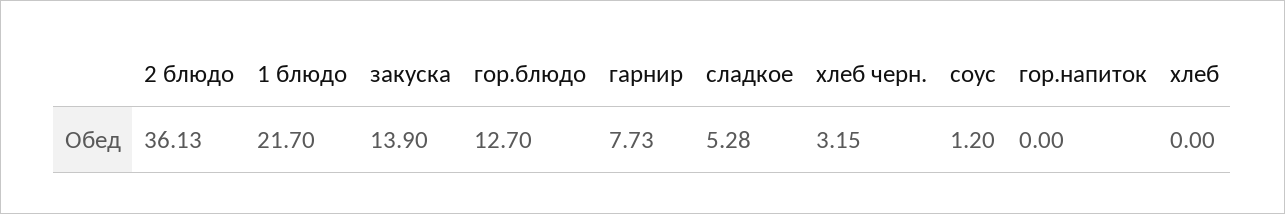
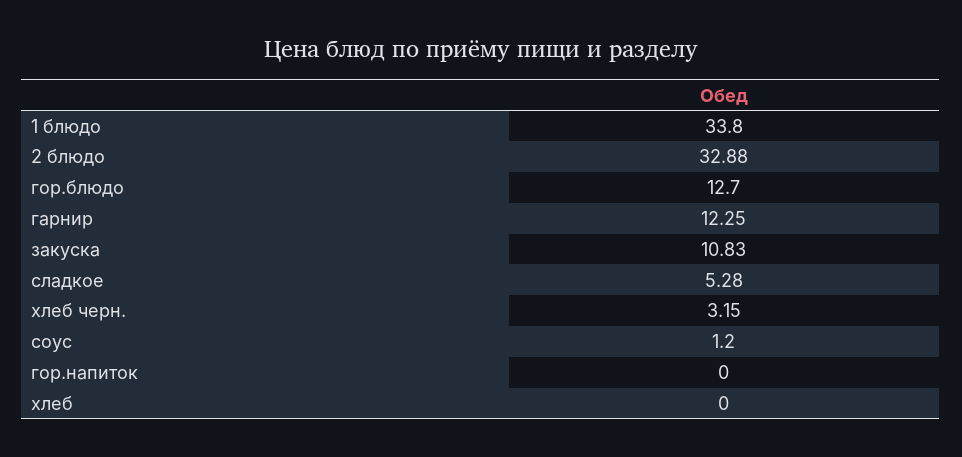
2 блюдо: 36.13 -> 32.88
1 блюдо: 21.7 -> 33.8
закуска: 13.9 -> 10.83
гарнир: 7.73 -> 12.25

